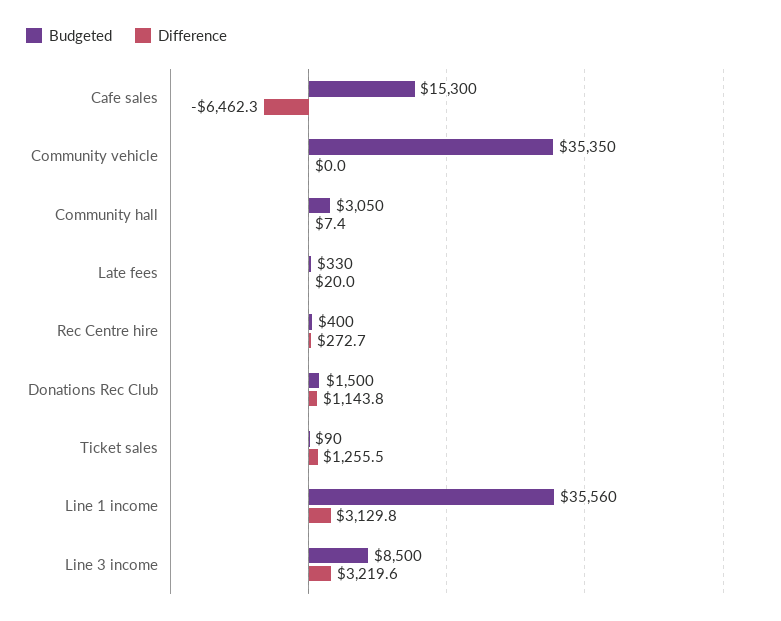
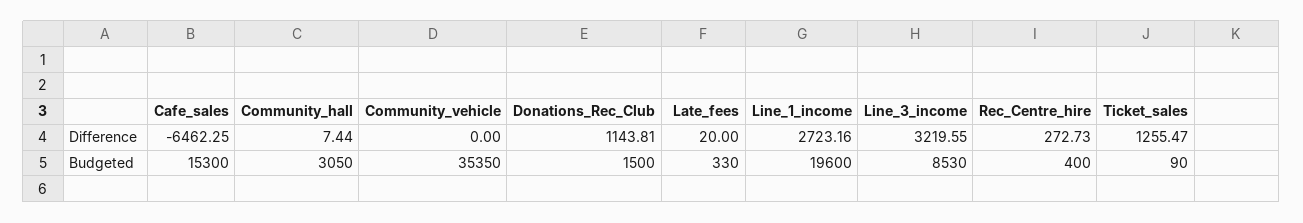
Budgeted, Line 1 income: 35560 -> 19600
Difference, Line 1 income: 3129.8 -> 2723.16
Budgeted, Line 3 income: 8500 -> 8530

